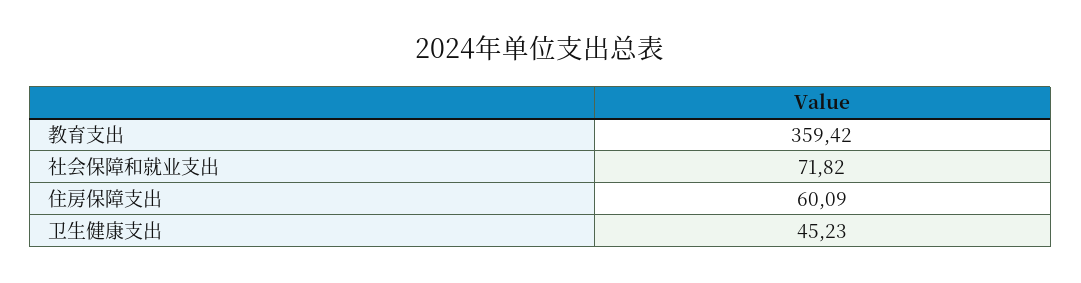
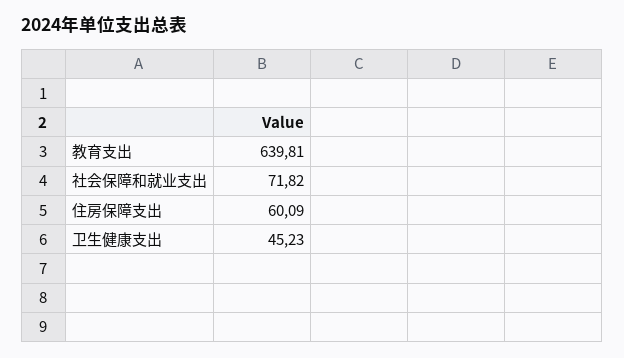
教育支出: 359.42 -> 639.81

